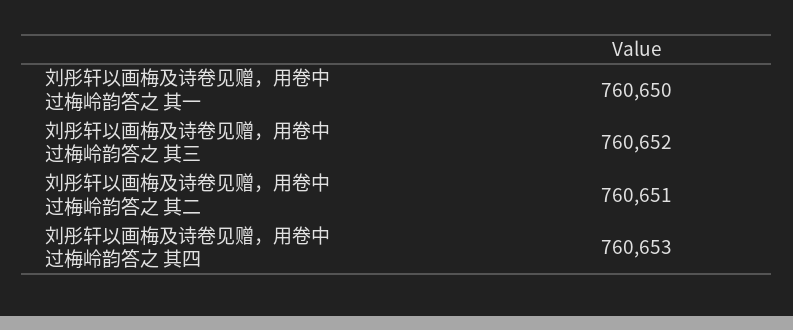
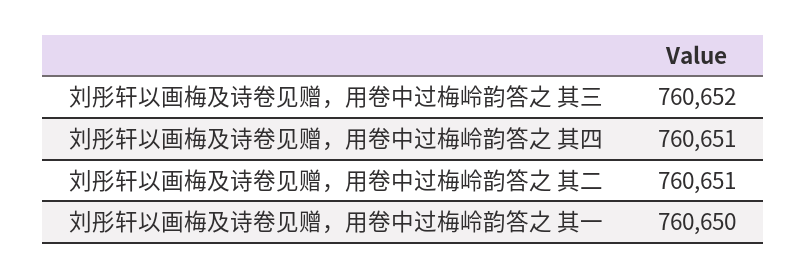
刘彤轩以画梅及诗卷见赠，用卷中过梅岭韵答之 其四: 760653 -> 760651

